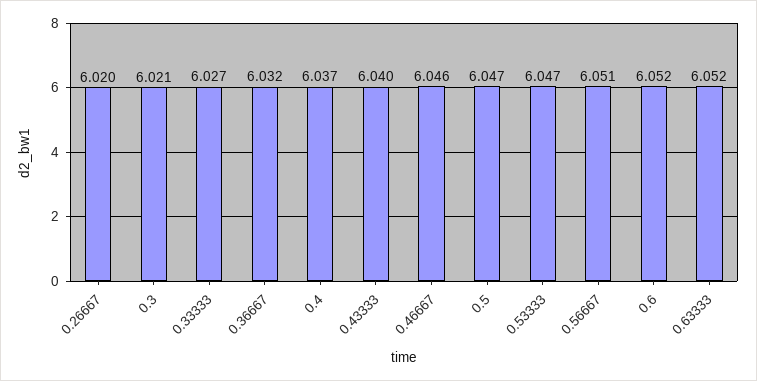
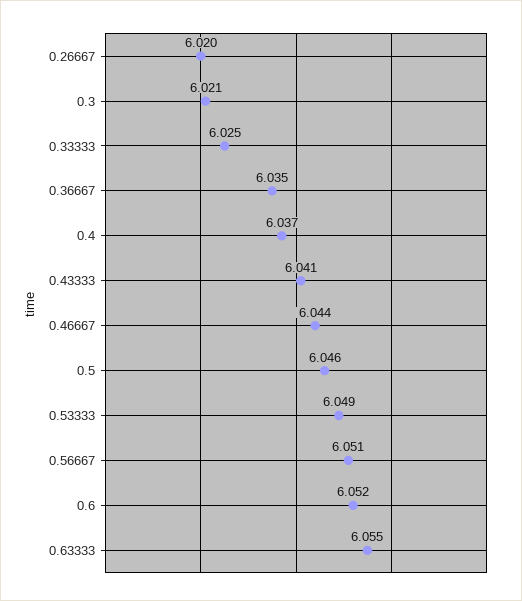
0.33333: 6.027 -> 6.025
0.36667: 6.032 -> 6.035
0.43333: 6.04 -> 6.041
0.46667: 6.046 -> 6.044
0.5: 6.047 -> 6.046
0.53333: 6.047 -> 6.049
0.63333: 6.052 -> 6.055

